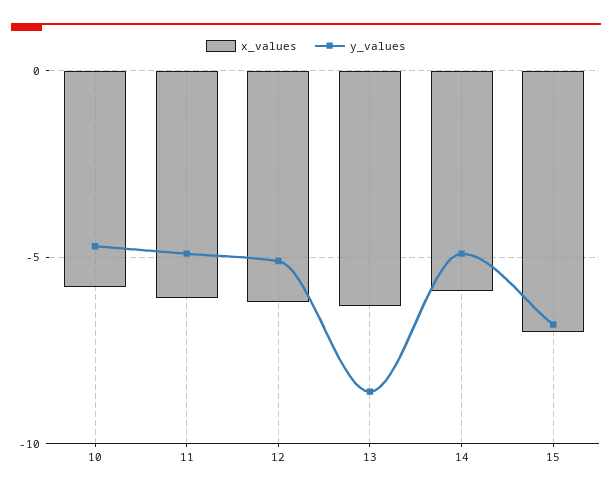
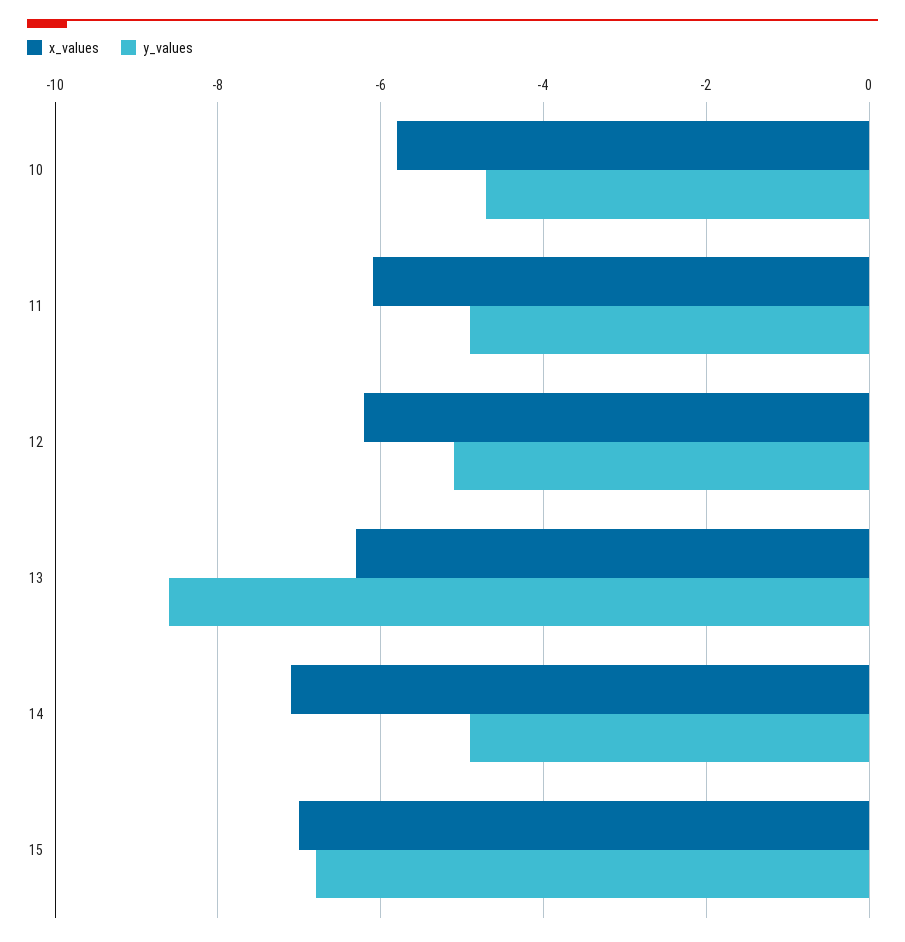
x_values, 14: -6 -> -7

